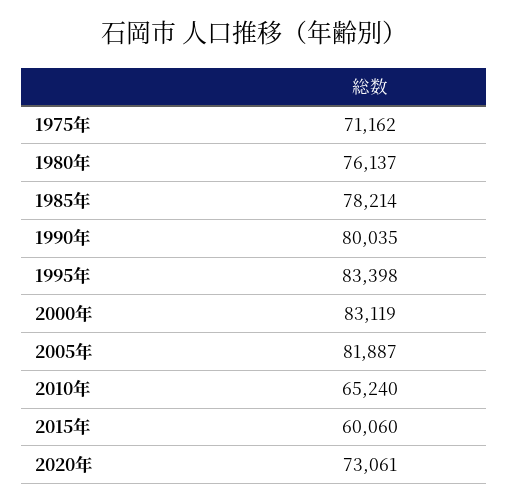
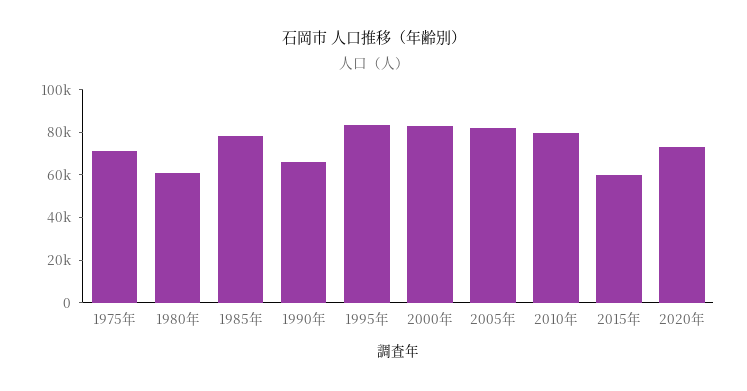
1980年: 76137 -> 60000
1990年: 80035 -> 65000
2010年: 65240 -> 80000

